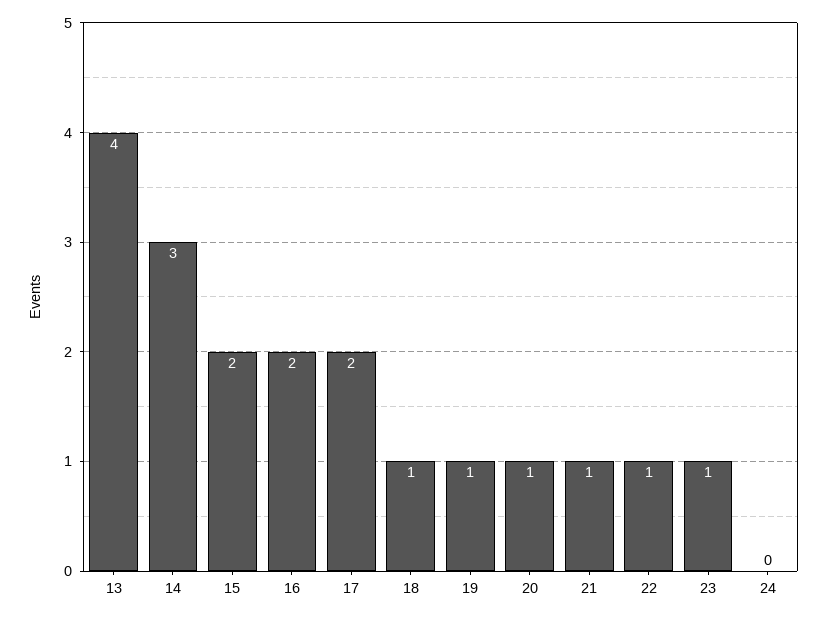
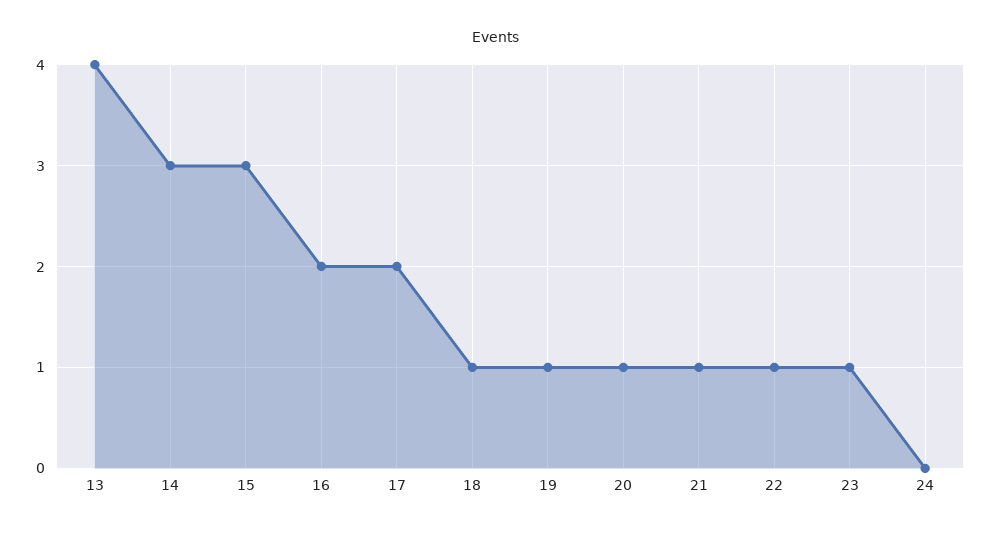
15: 2 -> 3

